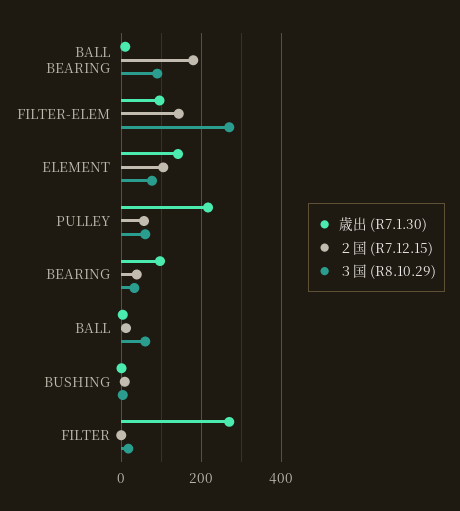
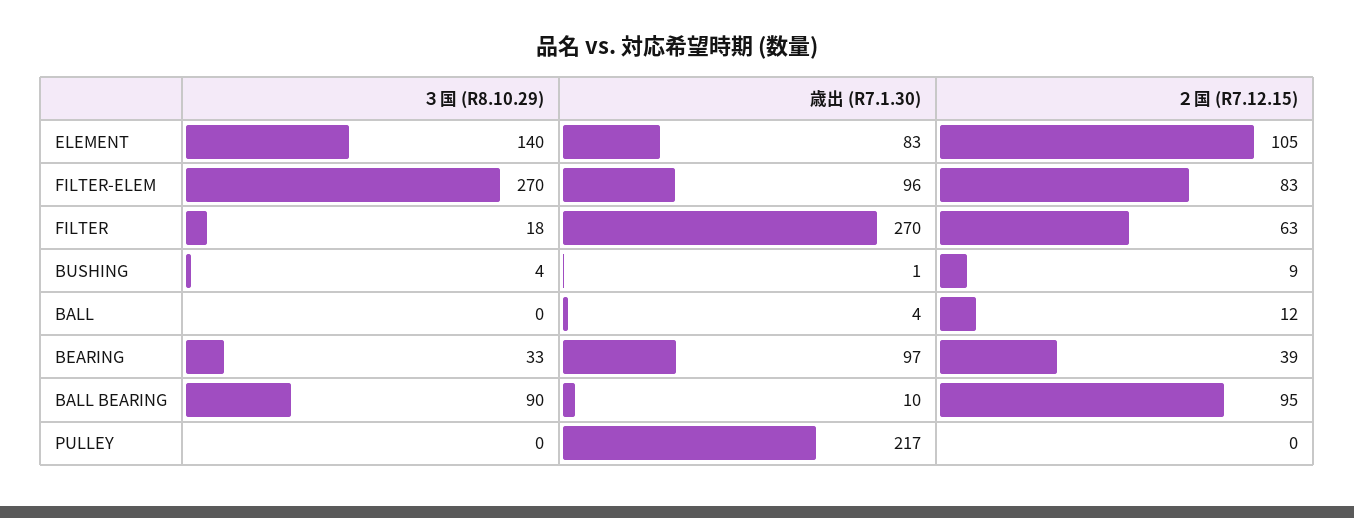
２国 (R7.12.15), BALL BEARING: 180 -> 95
２国 (R7.12.15), FILTER-ELEM: 140 -> 83
歳出 (R7.1.30), ELEMENT: 140 -> 83
３国 (R8.10.29), ELEMENT: 80 -> 140
２国 (R7.12.15), PULLEY: 60 -> 0
３国 (R8.10.29), PULLEY: 60 -> 0
３国 (R8.10.29), BALL: 60 -> 0
２国 (R7.12.15), FILTER: 0 -> 63

